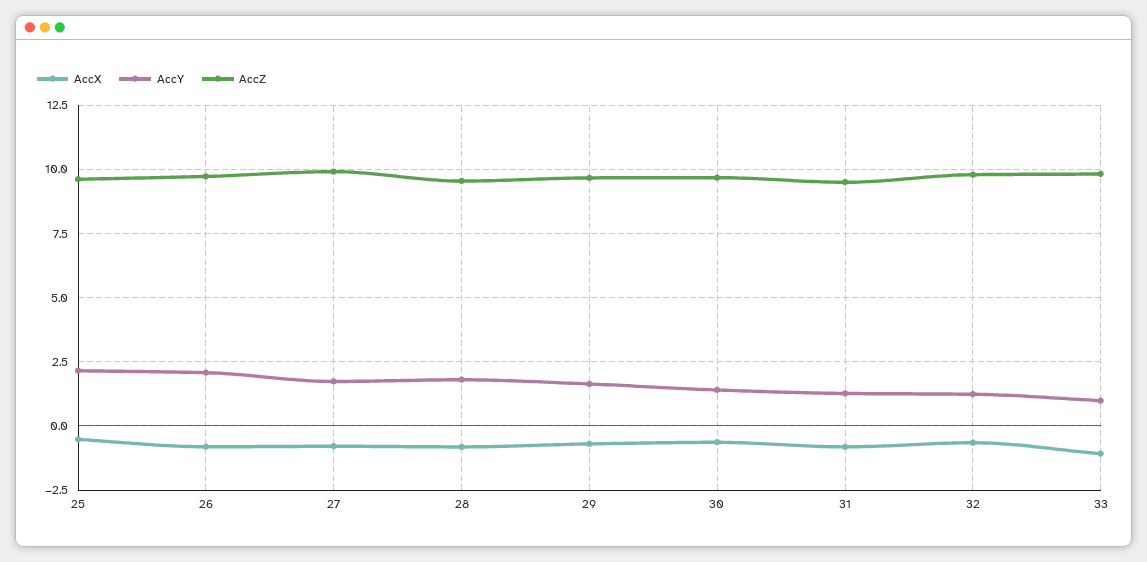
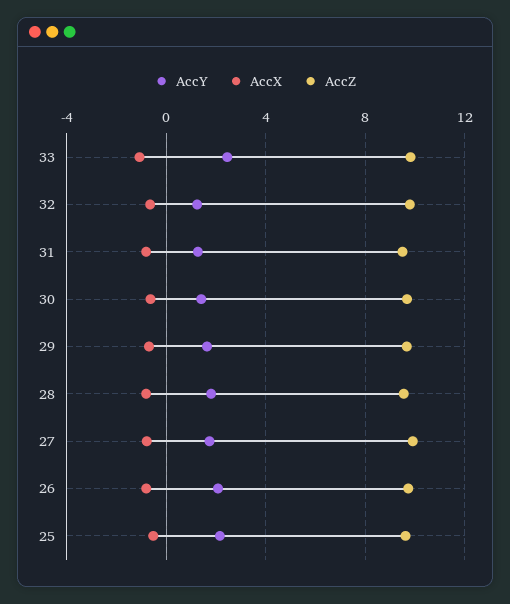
AccY, 33: 1 -> 2.5

